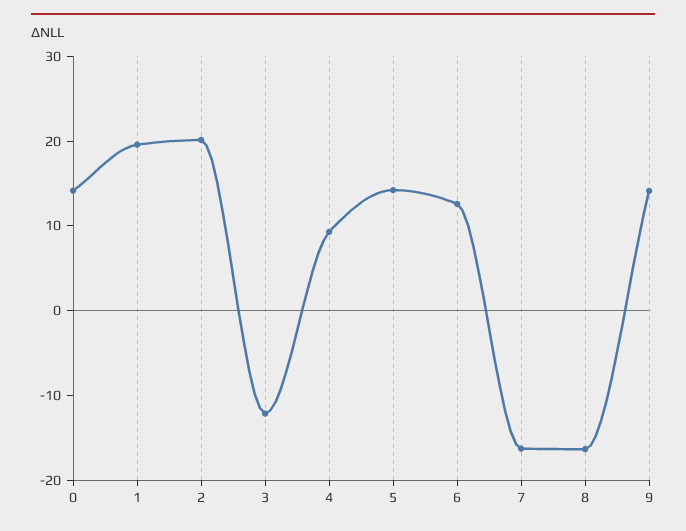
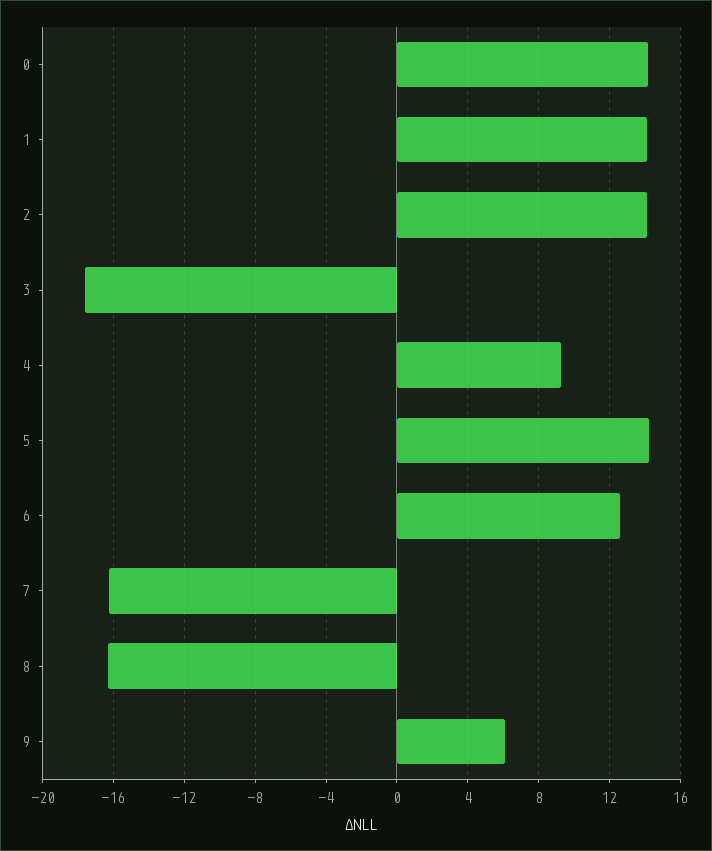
1: 20 -> 14
2: 20 -> 14
3: -12 -> -17.5
9: 14 -> 6

